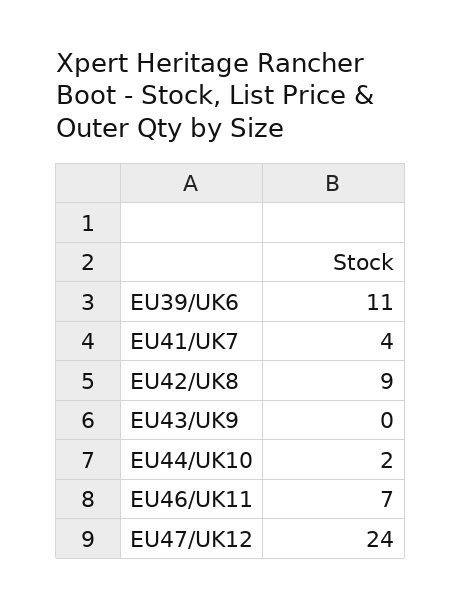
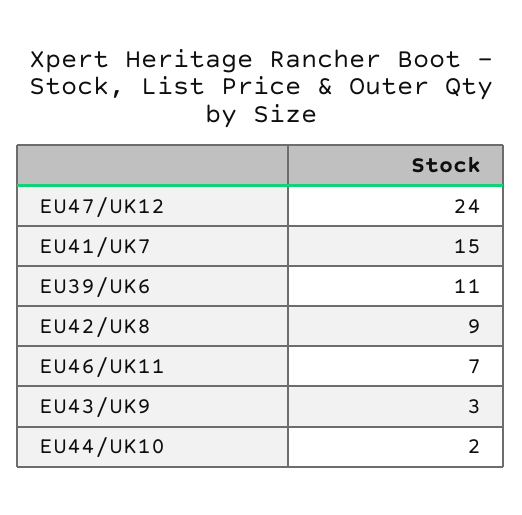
EU41/UK7: 4 -> 15
EU43/UK9: 0 -> 3

